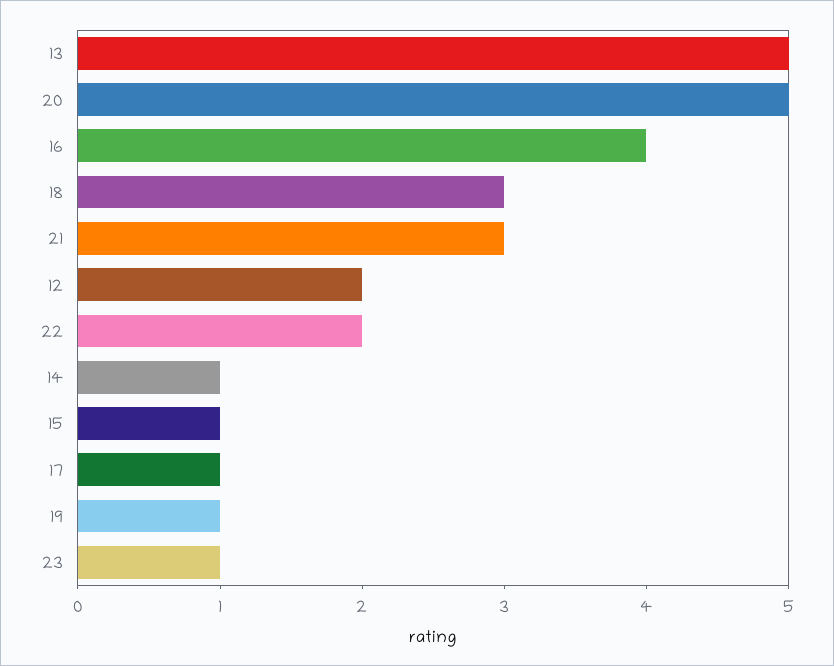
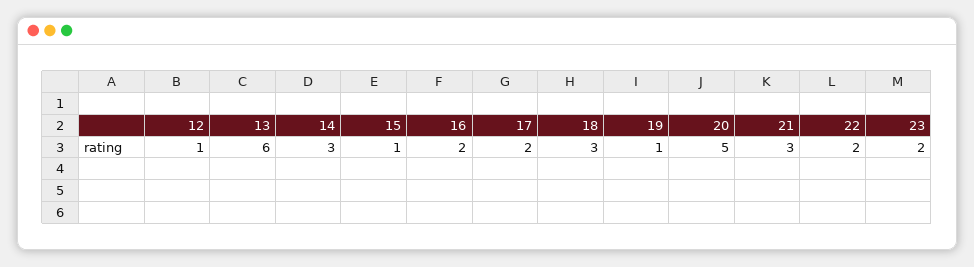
13: 5 -> 6
16: 4 -> 2
12: 2 -> 1
14: 1 -> 3
17: 1 -> 2
23: 1 -> 2

